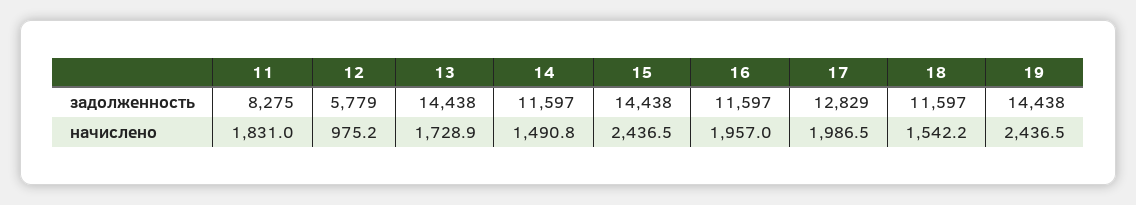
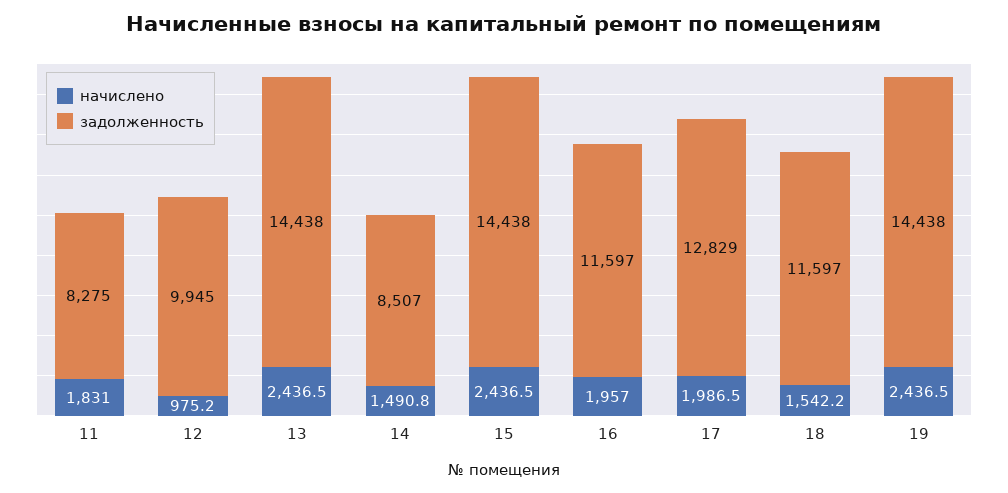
задолженность, 12: 5779 -> 9945
задолженность, 14: 11597 -> 8507
начислено, 13: 1728.9 -> 2436.5

